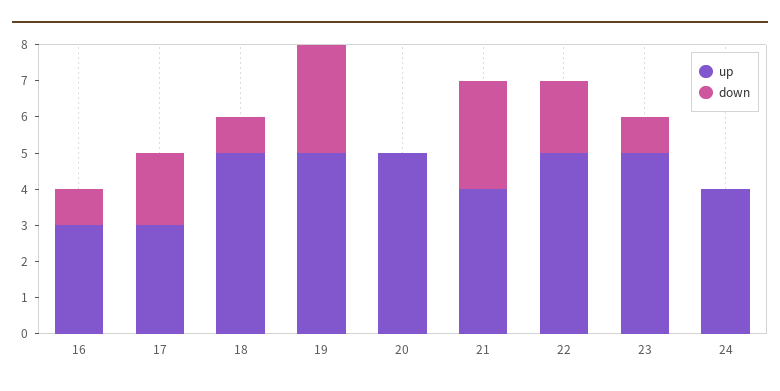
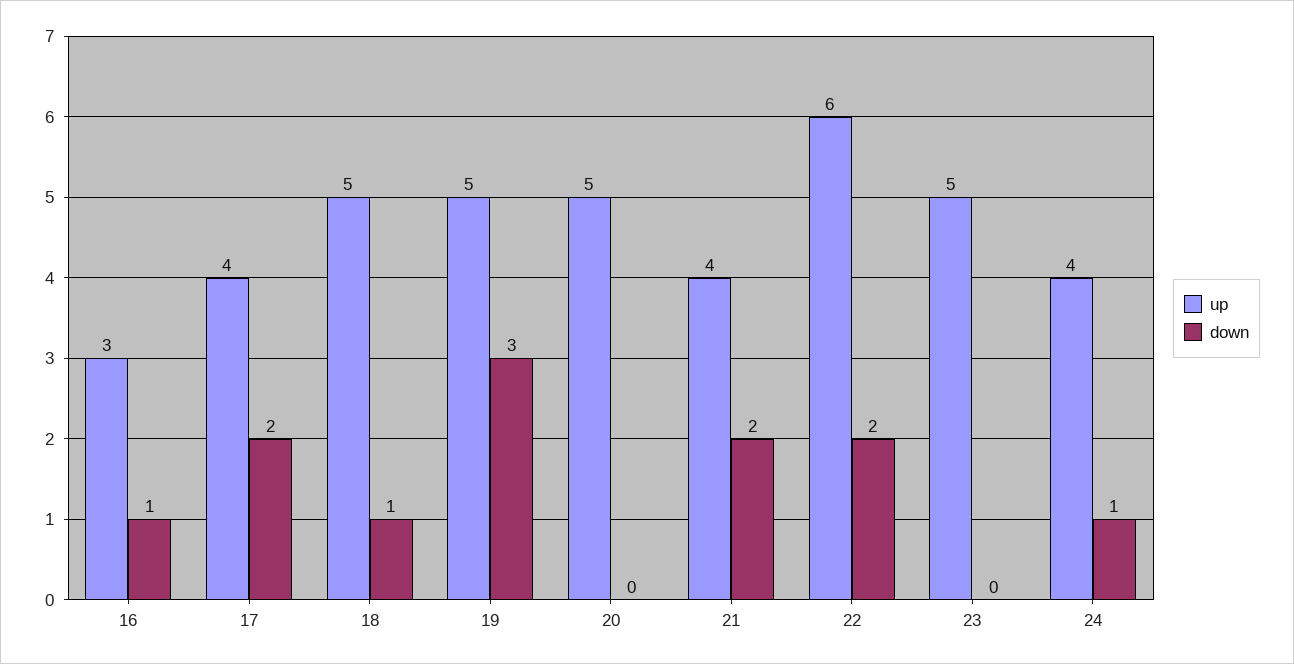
up, 17: 3 -> 4
down, 21: 3 -> 2
up, 22: 5 -> 6
down, 23: 1 -> 0
down, 24: 0 -> 1

